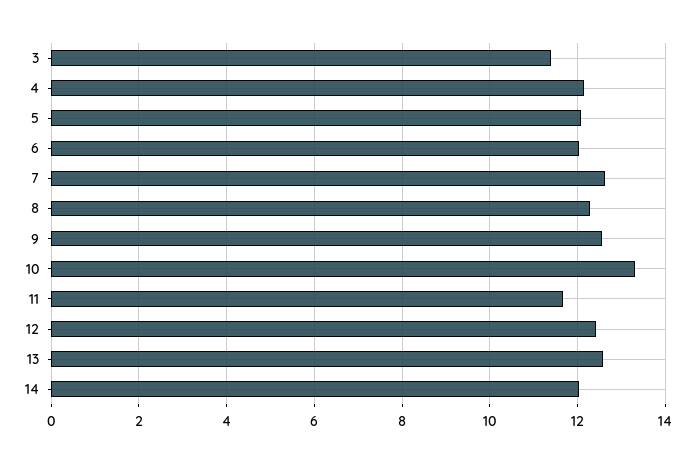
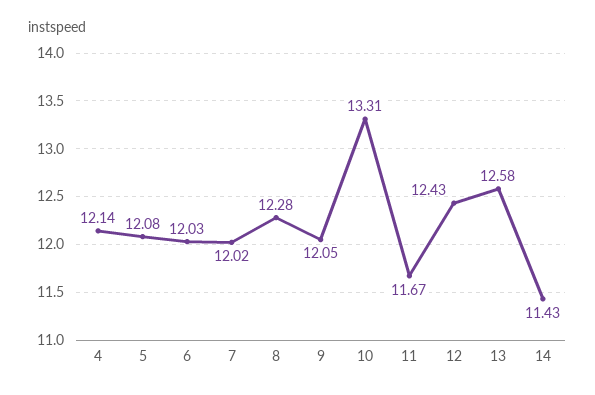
3: 11.4 -> none
7: 12.6 -> 12.02
9: 12.6 -> 12.05
14: 12 -> 11.43

